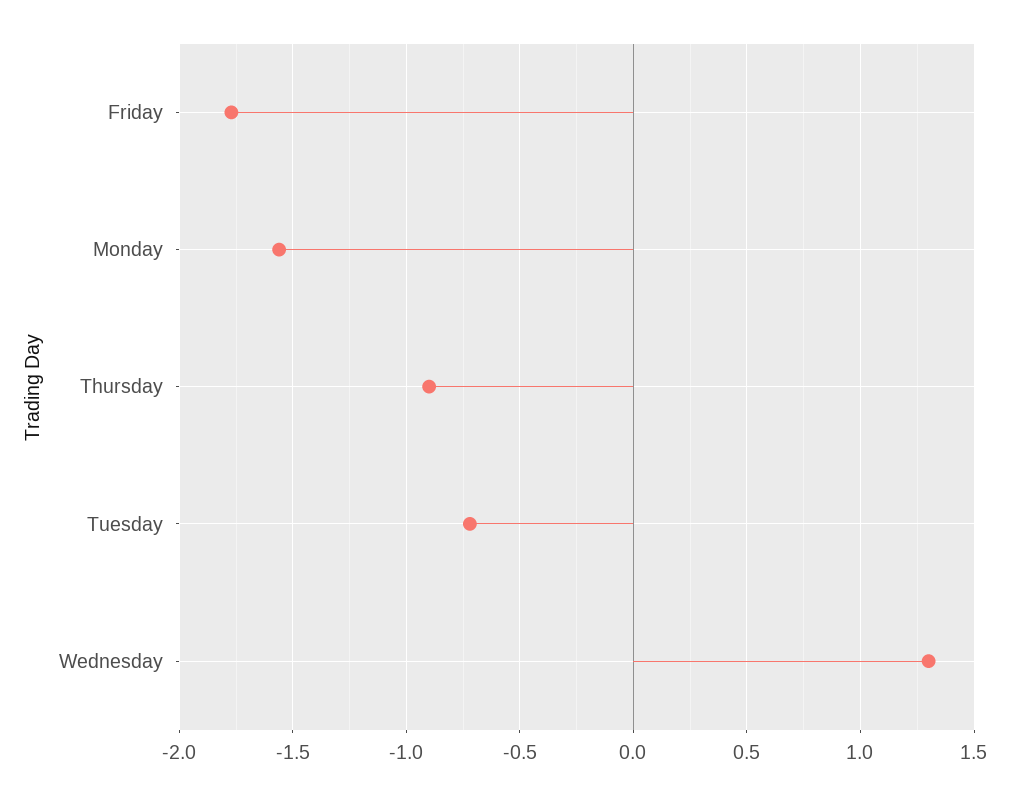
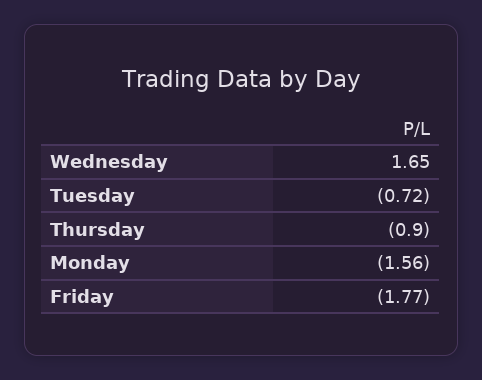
Wednesday: 1.3 -> 1.65

